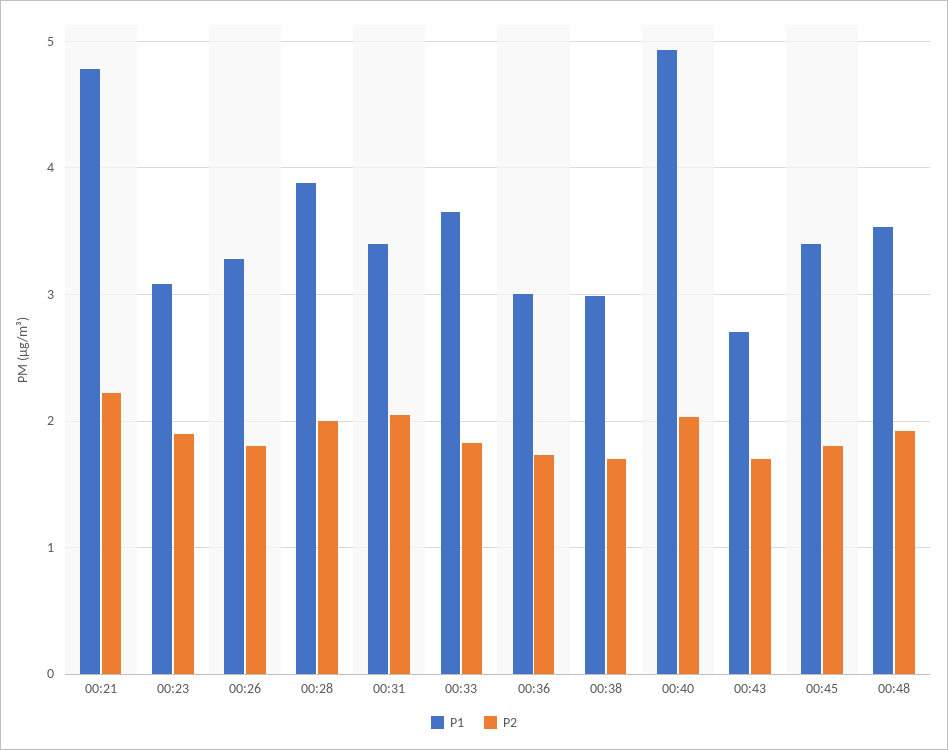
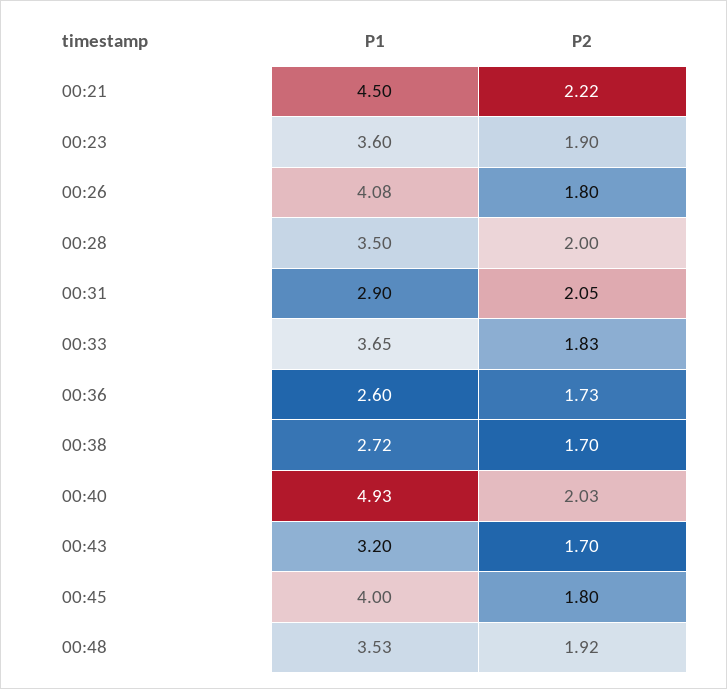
P1, 00:21: 4.8 -> 4.5
P1, 00:23: 3.1 -> 3.6
P1, 00:26: 3.3 -> 4.08
P1, 00:28: 3.9 -> 3.5
P1, 00:31: 3.4 -> 2.9
P1, 00:36: 3 -> 2.6
P1, 00:38: 3 -> 2.72
P1, 00:43: 2.7 -> 3.2
P1, 00:45: 3.4 -> 4

